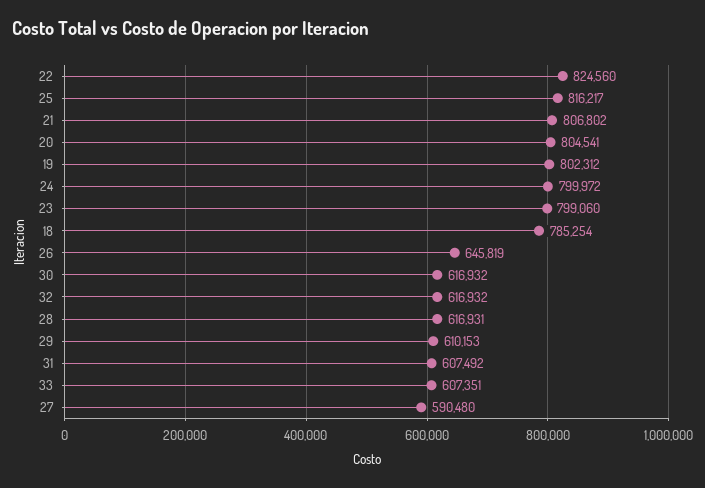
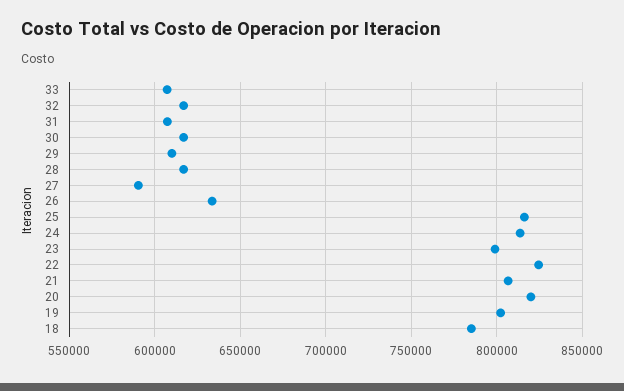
20: 804541 -> 820000
24: 799972 -> 815000
26: 645819 -> 635000

